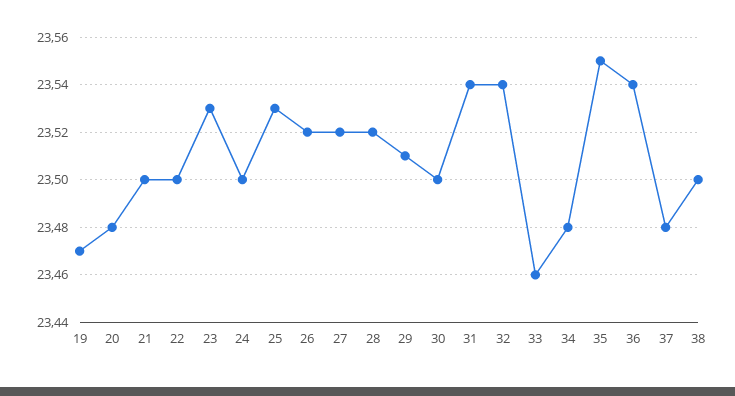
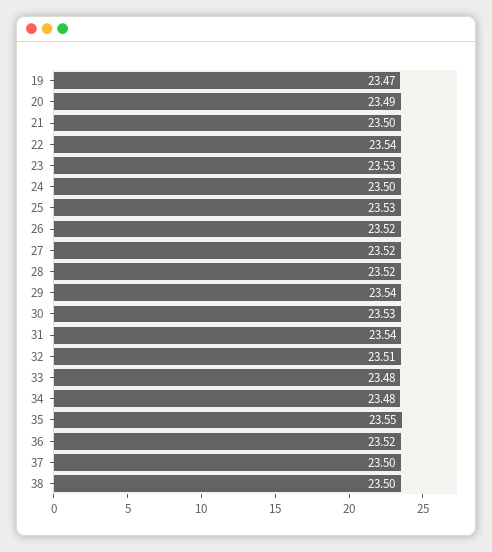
20: 23.48 -> 23.49
22: 23.5 -> 23.54
29: 23.51 -> 23.54
30: 23.5 -> 23.53
32: 23.54 -> 23.51
33: 23.46 -> 23.48
36: 23.54 -> 23.52
37: 23.48 -> 23.5

